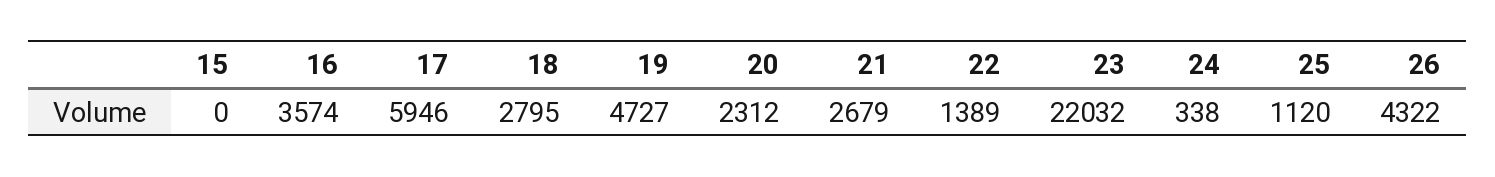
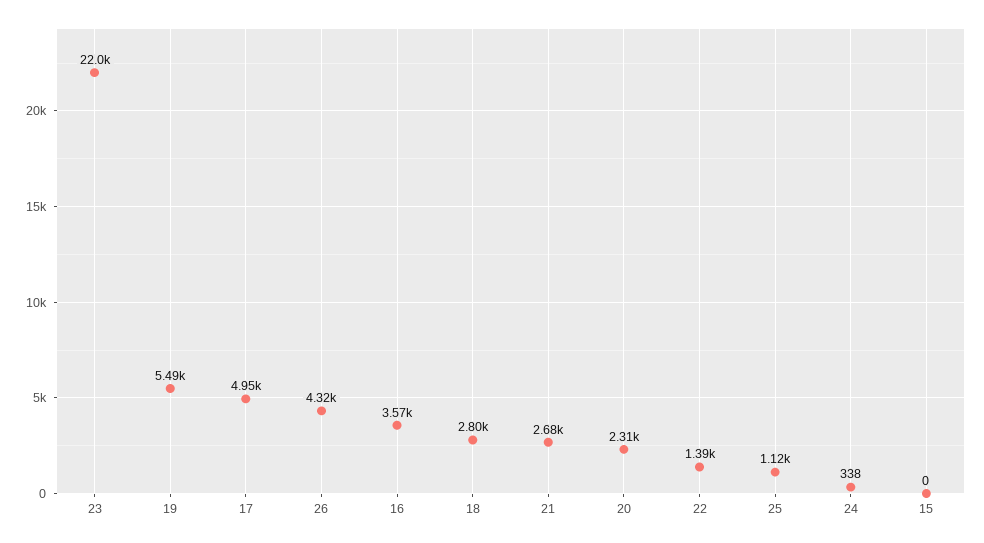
17: 5946 -> 4950
19: 4727 -> 5490

